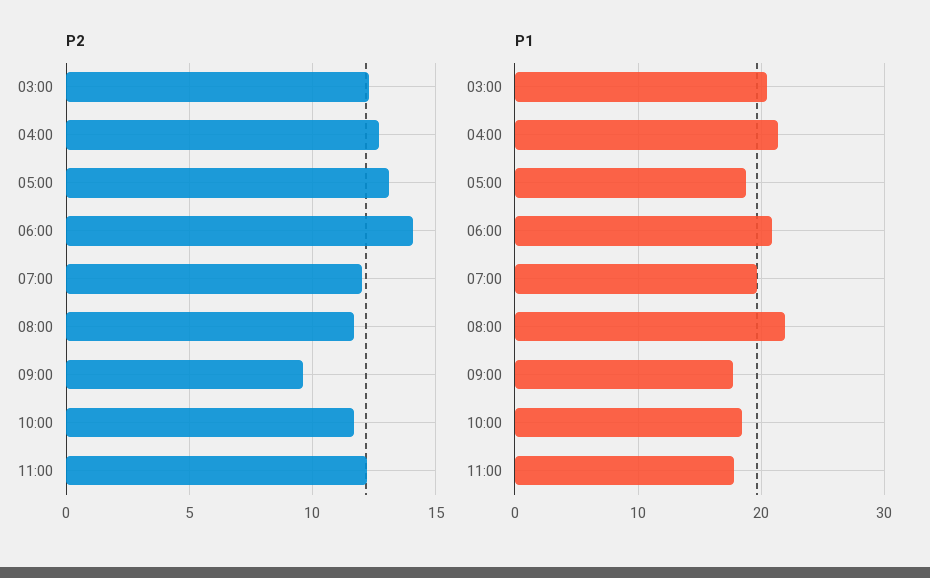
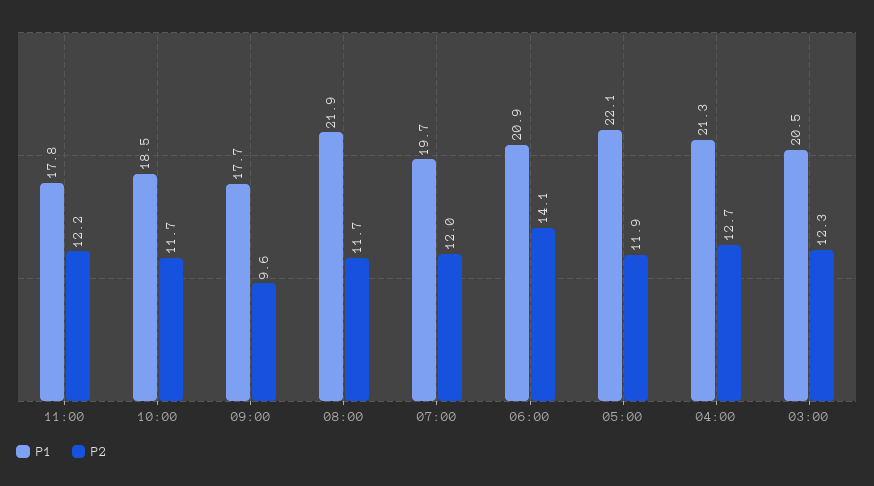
P2, 05:00: 13 -> 11.9
P1, 05:00: 19 -> 22.1

